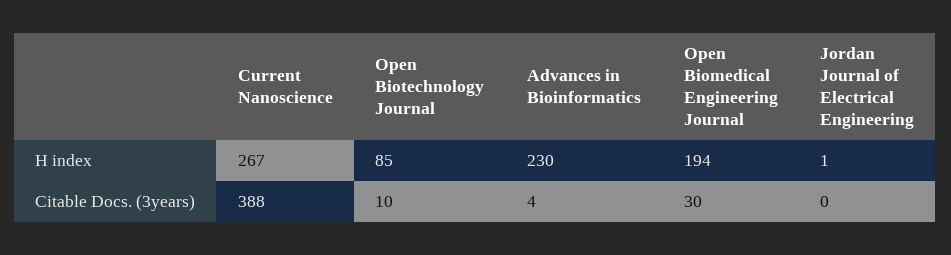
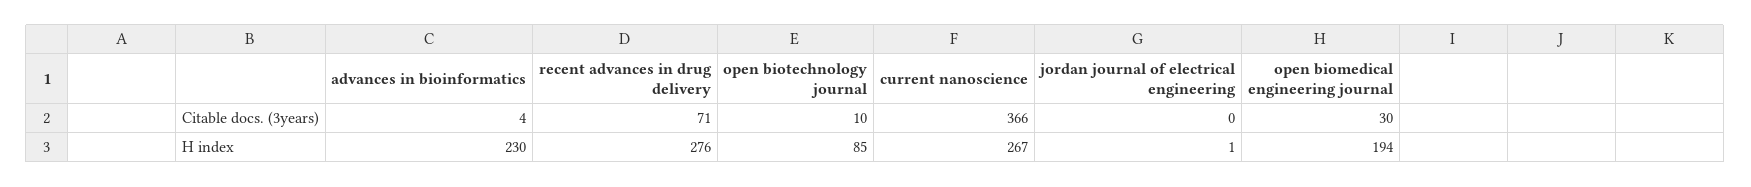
Current Nanoscience, Citable Docs. (3years): 388 -> 366
recent advances in drug delivery, Citable Docs. (3years): none -> 71
recent advances in drug delivery, H index: none -> 276

